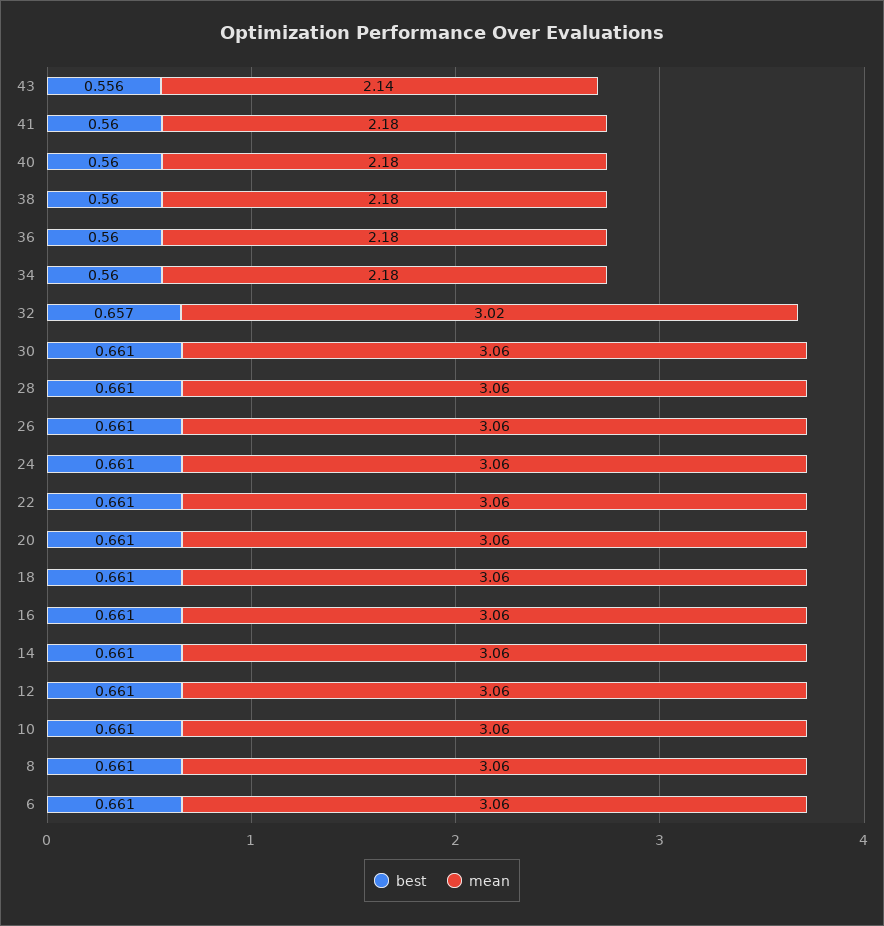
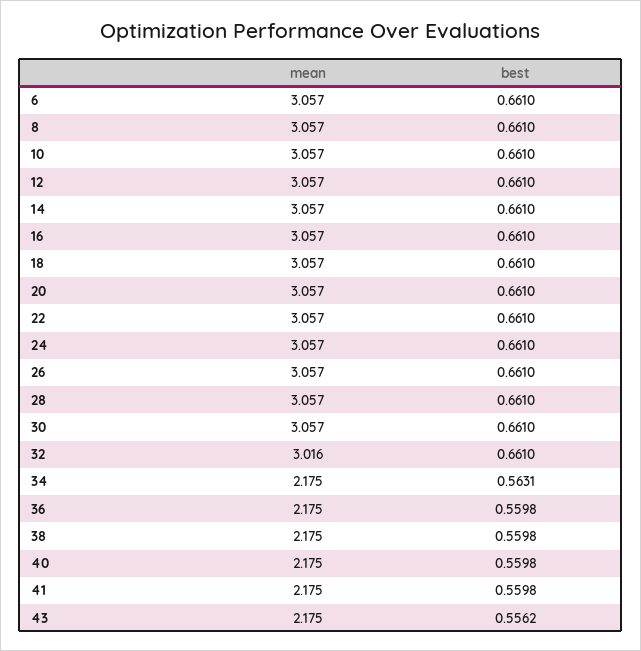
mean, 43: 2.14 -> 2.175
best, 34: 0.56 -> 0.5631
best, 32: 0.657 -> 0.661

